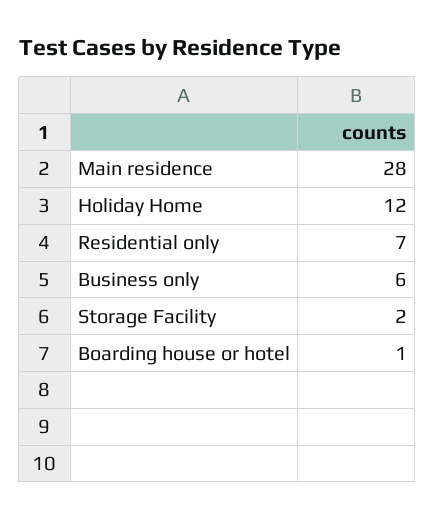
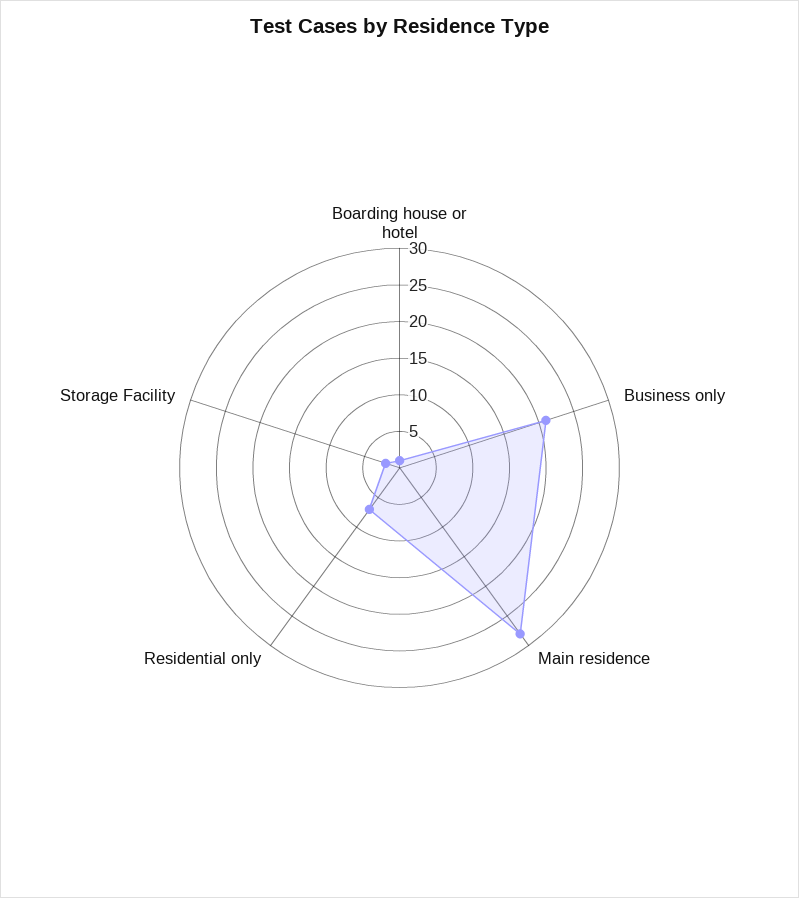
Holiday Home: 12 -> none
Business only: 6 -> 20

